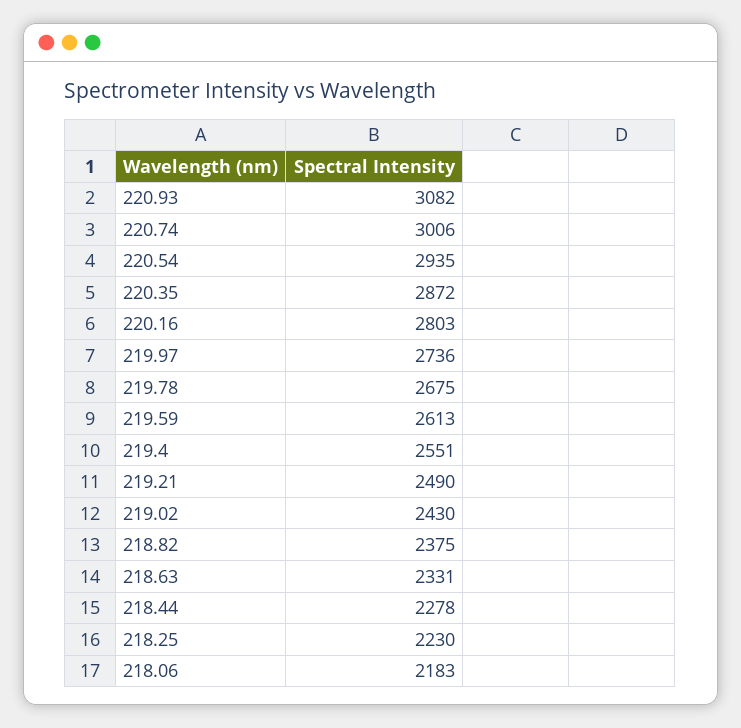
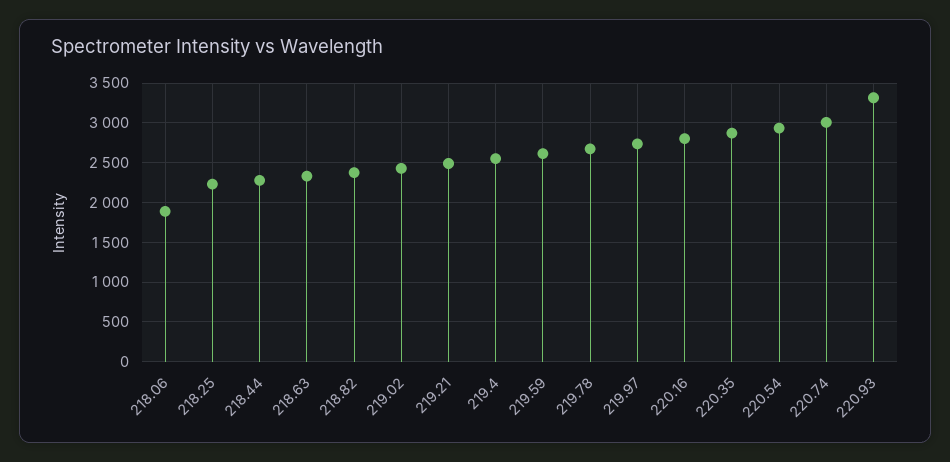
220.93: 3082 -> 3300
218.06: 2183 -> 1900

